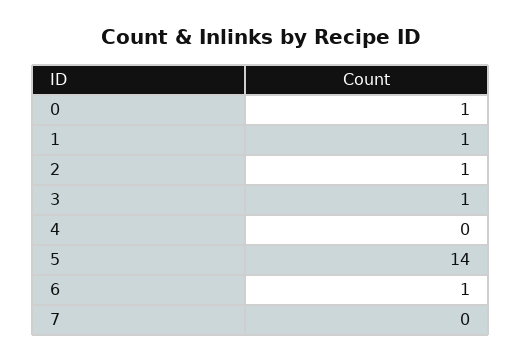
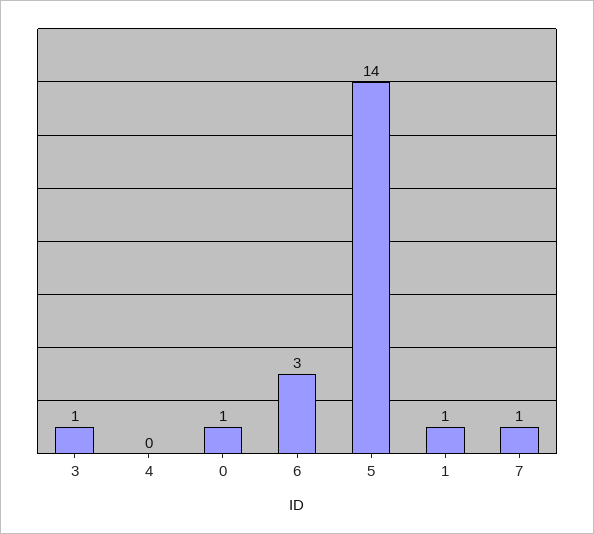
2: 1 -> none
6: 1 -> 3
7: 0 -> 1

